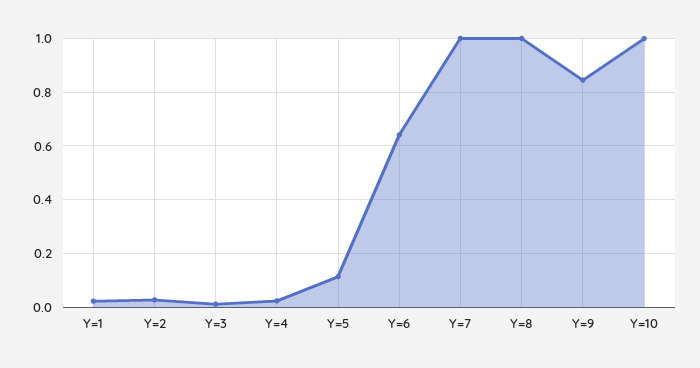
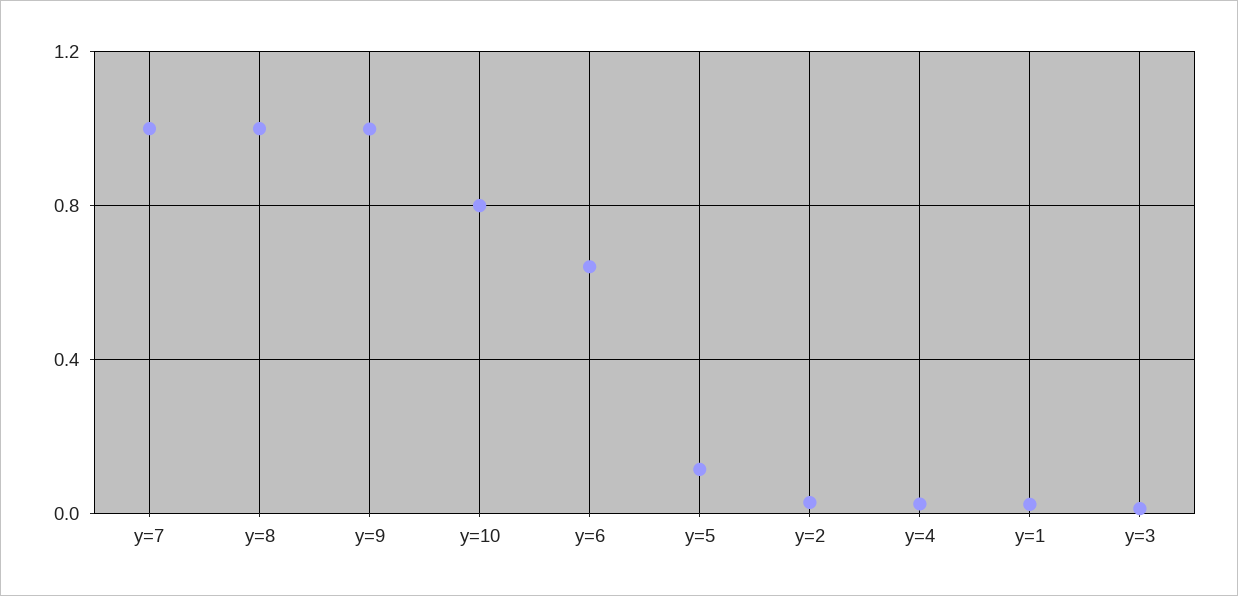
Y=9: 0.85 -> 1
Y=10: 1 -> 0.8

